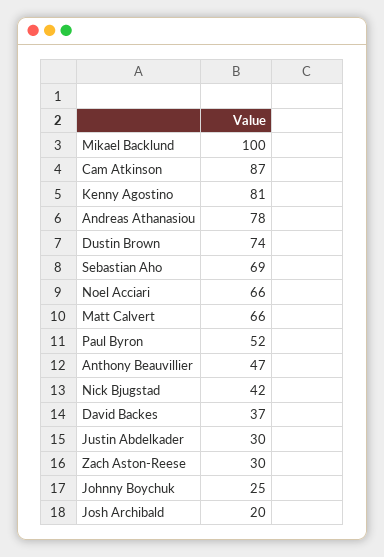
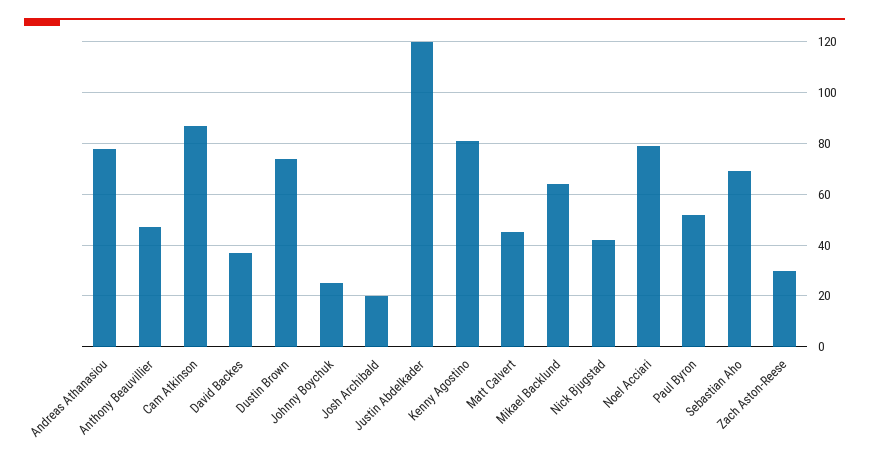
Mikael Backlund: 100 -> 65
Noel Acciari: 66 -> 80
Matt Calvert: 66 -> 45
Justin Abdelkader: 30 -> 120

